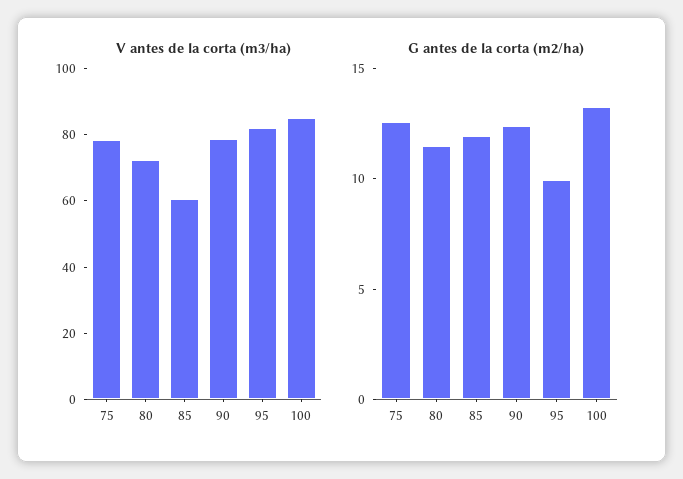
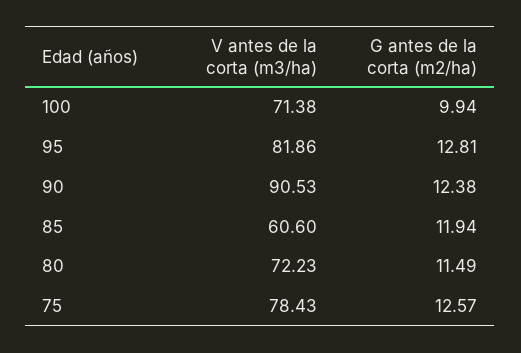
V antes de la corta (m3/ha), 90: 80 -> 90.53
V antes de la corta (m3/ha), 100: 85 -> 71.38
G antes de la corta (m2/ha), 95: 10 -> 12.81
G antes de la corta (m2/ha), 100: 13 -> 9.94

